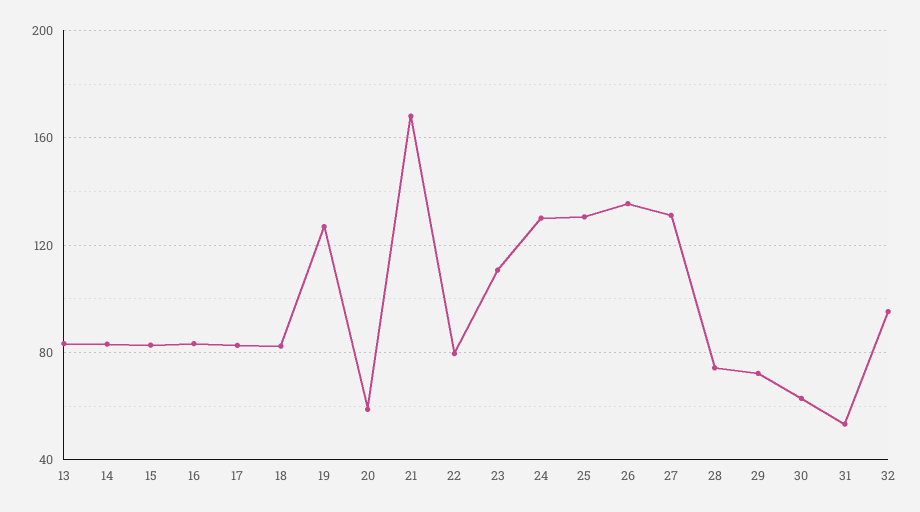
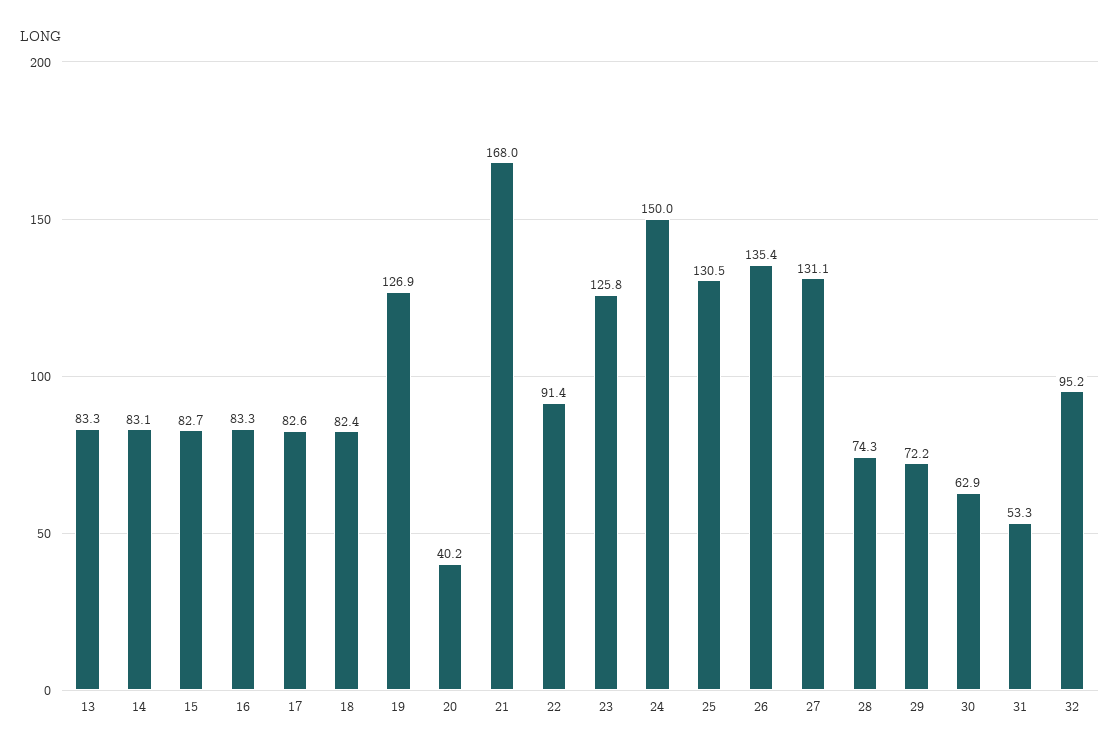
20: 60 -> 40.2
22: 80 -> 91.4
23: 110 -> 125.8
24: 130 -> 150

